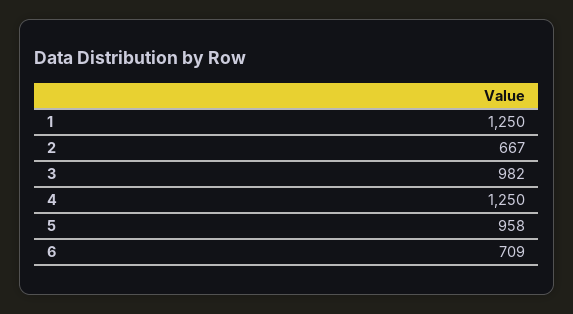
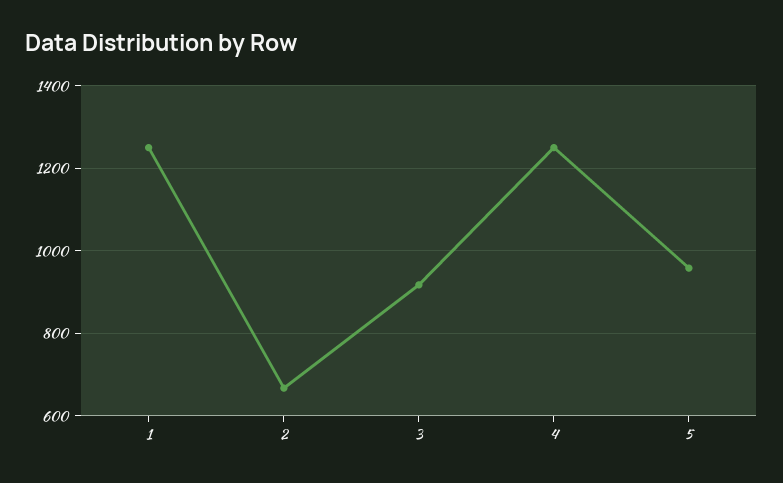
3: 982 -> 920
6: 709 -> none

